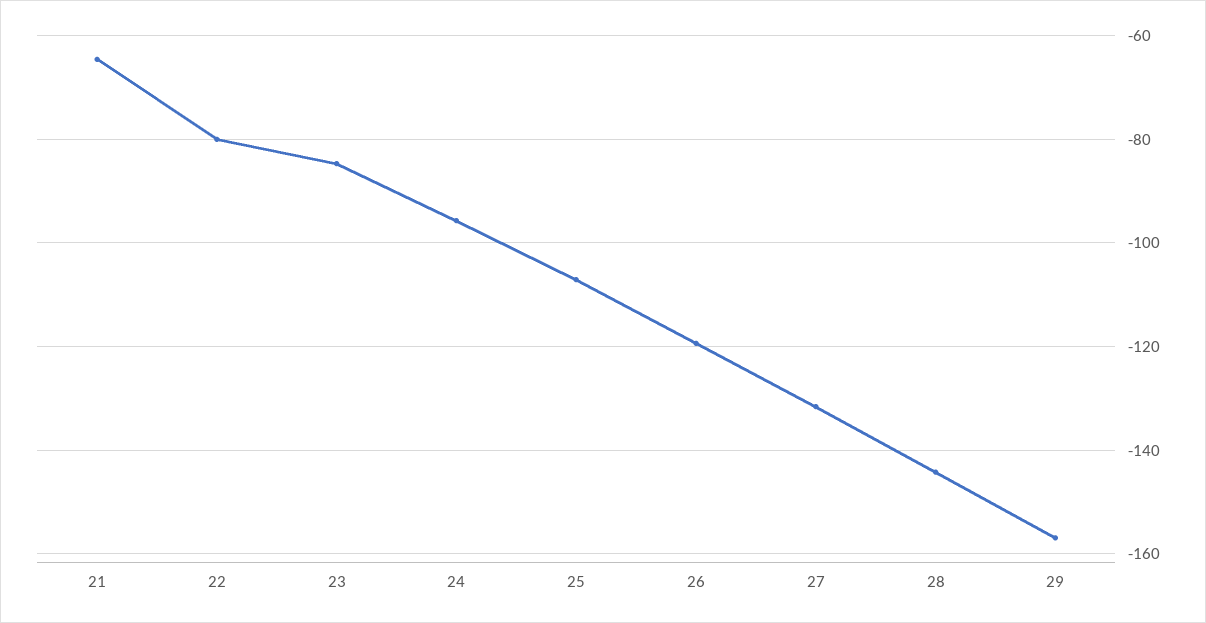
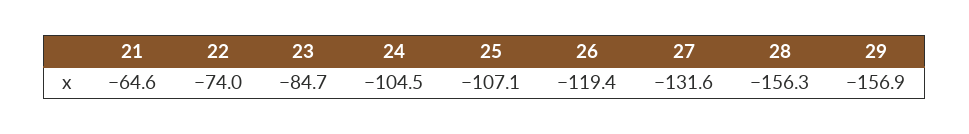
22: -80 -> -74
24: -96 -> -104.5
28: -144 -> -156.3

